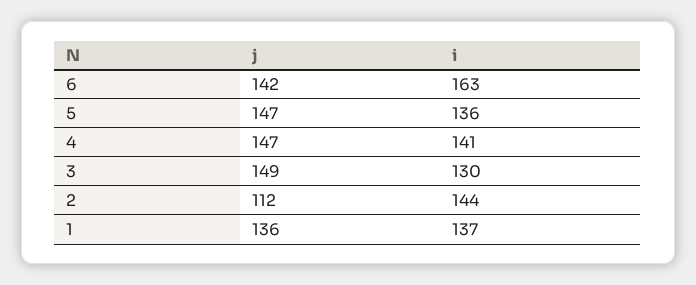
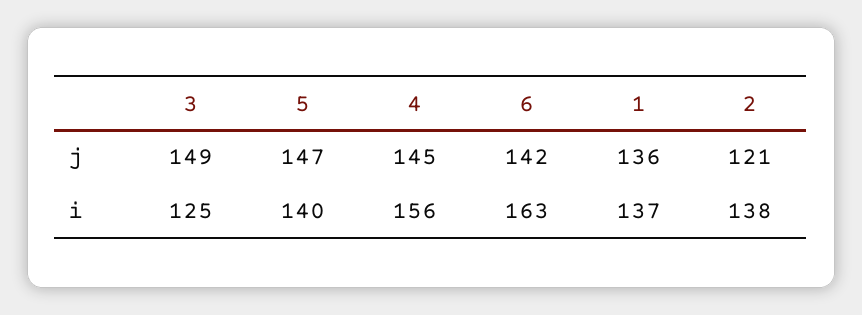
i, 5: 136 -> 140
j, 4: 147 -> 145
i, 4: 141 -> 156
i, 3: 130 -> 125
j, 2: 112 -> 121
i, 2: 144 -> 138

